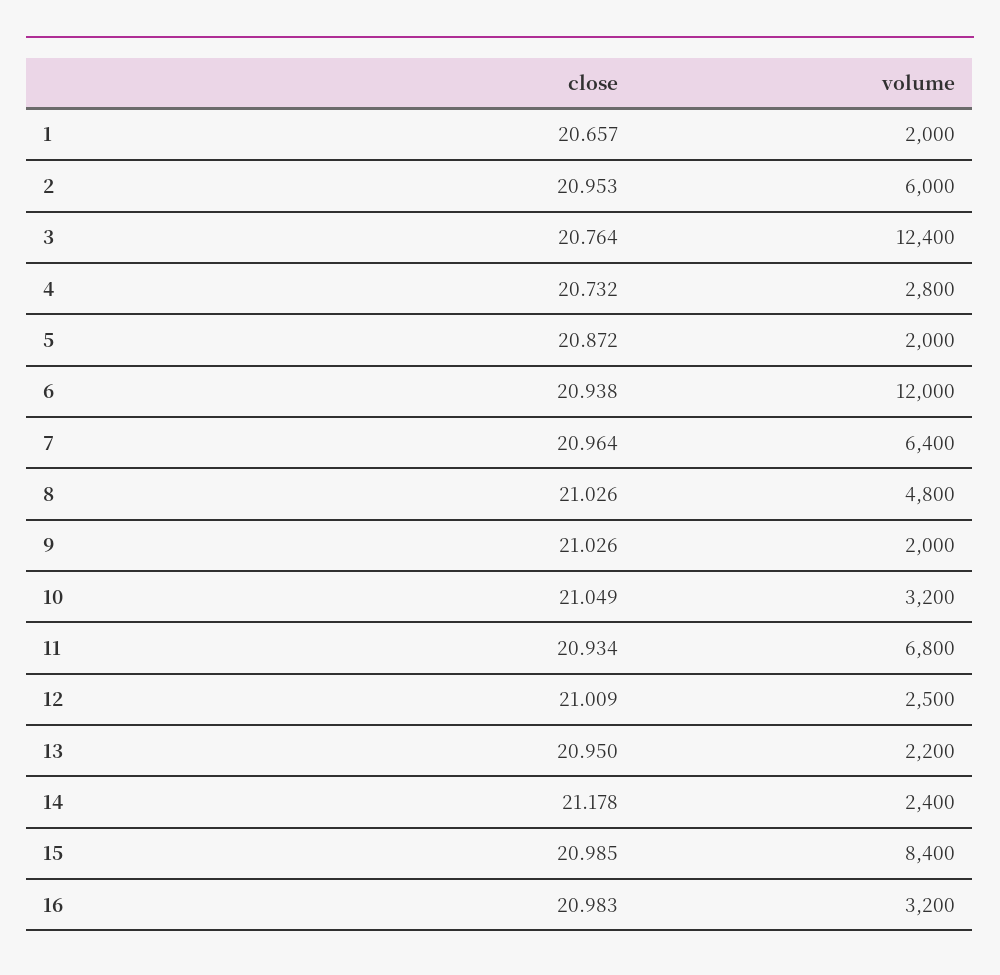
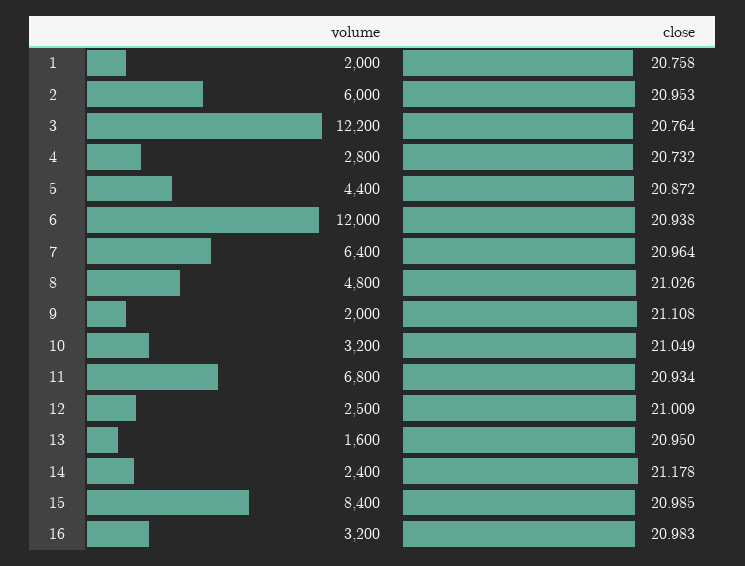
close, 1: 20.657 -> 20.758
volume, 3: 12400 -> 12200
volume, 5: 2000 -> 4400
close, 9: 21.026 -> 21.108
volume, 13: 2200 -> 1600

